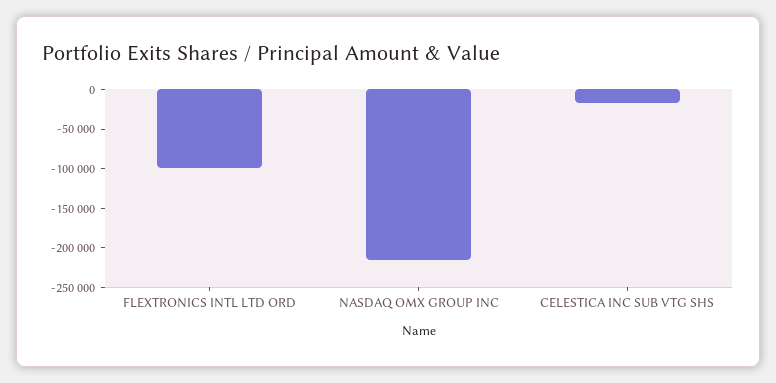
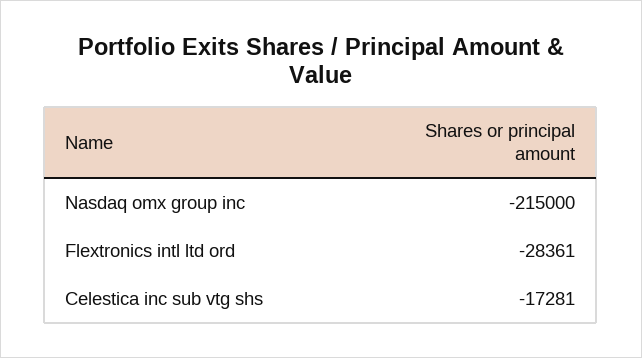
FLEXTRONICS INTL LTD ORD: -100000 -> -28361

